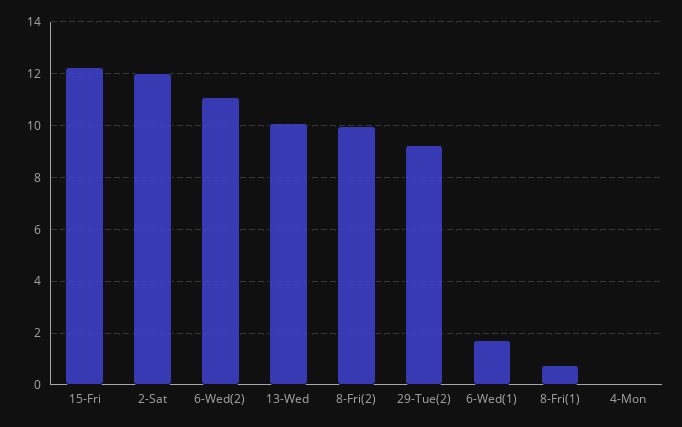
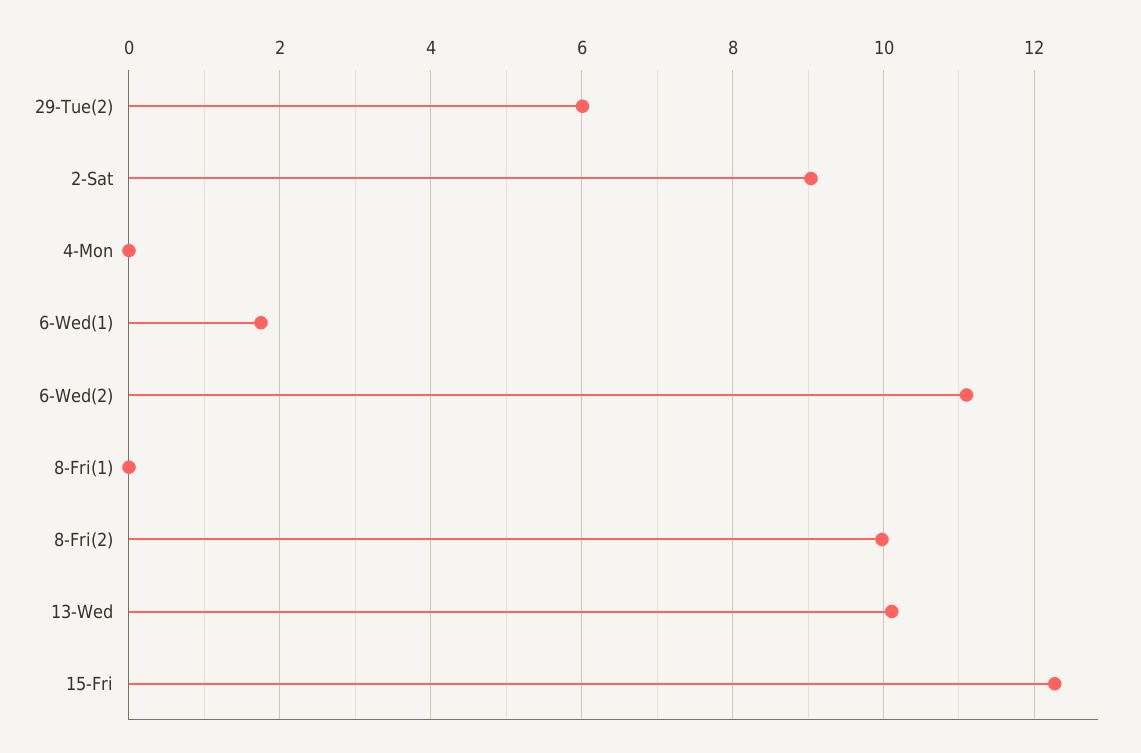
2-Sat: 12 -> 9
29-Tue(2): 9.25 -> 6
8-Fri(1): 0.75 -> 0

